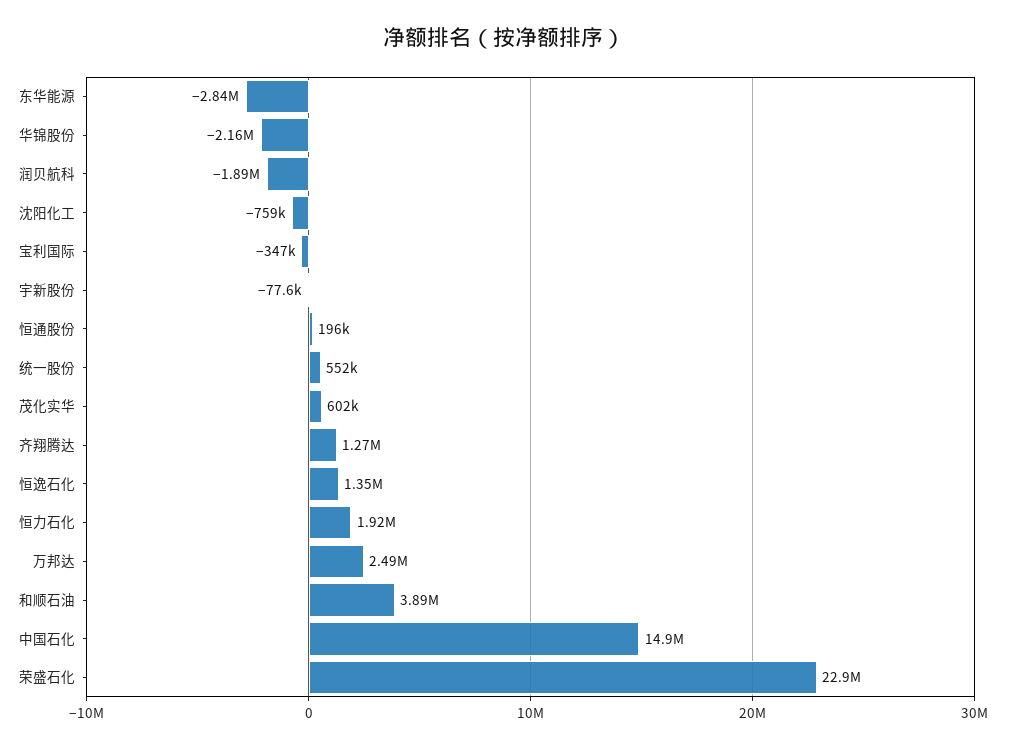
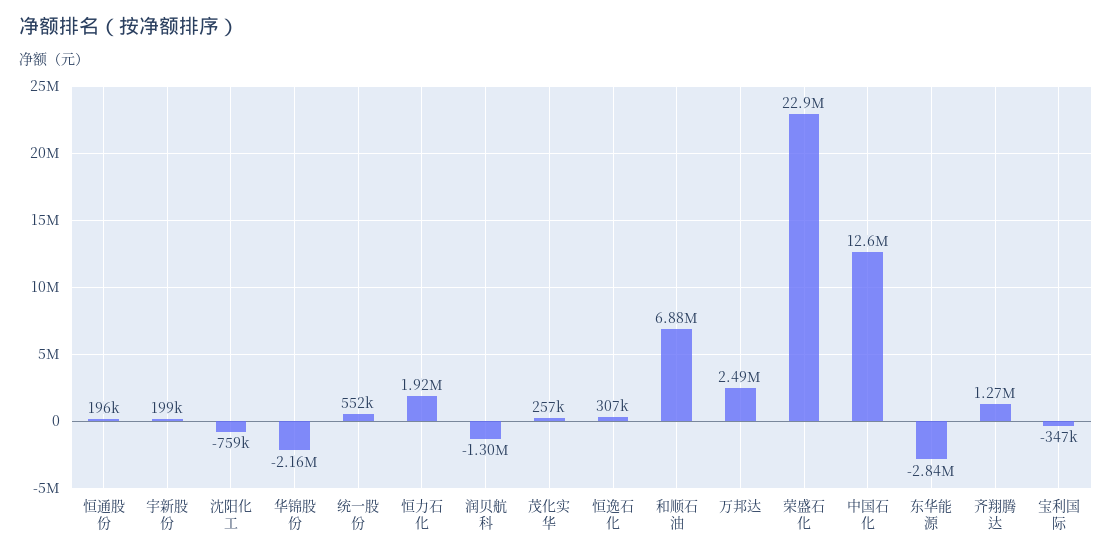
润贝航科: -1890000 -> -1300000
宇新股份: -77600 -> 199000
茂化实华: 602000 -> 257000
恒逸石化: 1350000 -> 307000
和顺石油: 3890000 -> 6880000
中国石化: 14900000 -> 12600000

